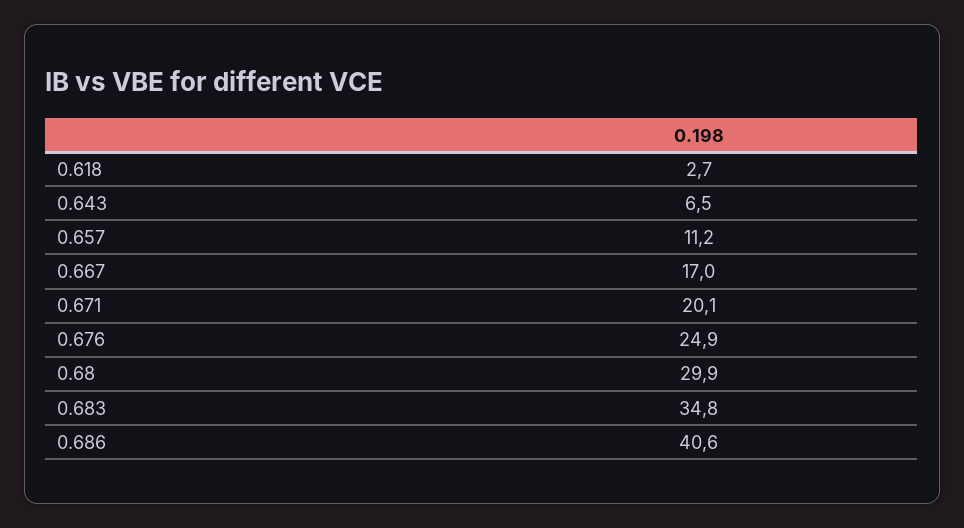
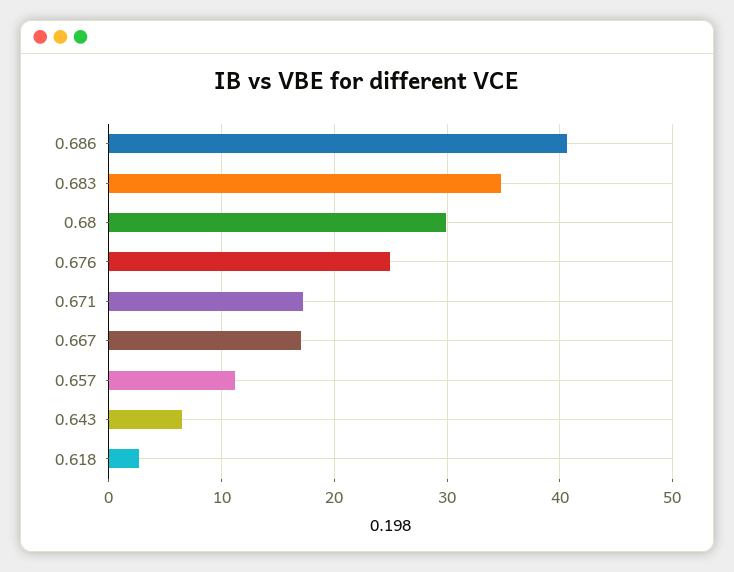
0.671: 20.1 -> 17

